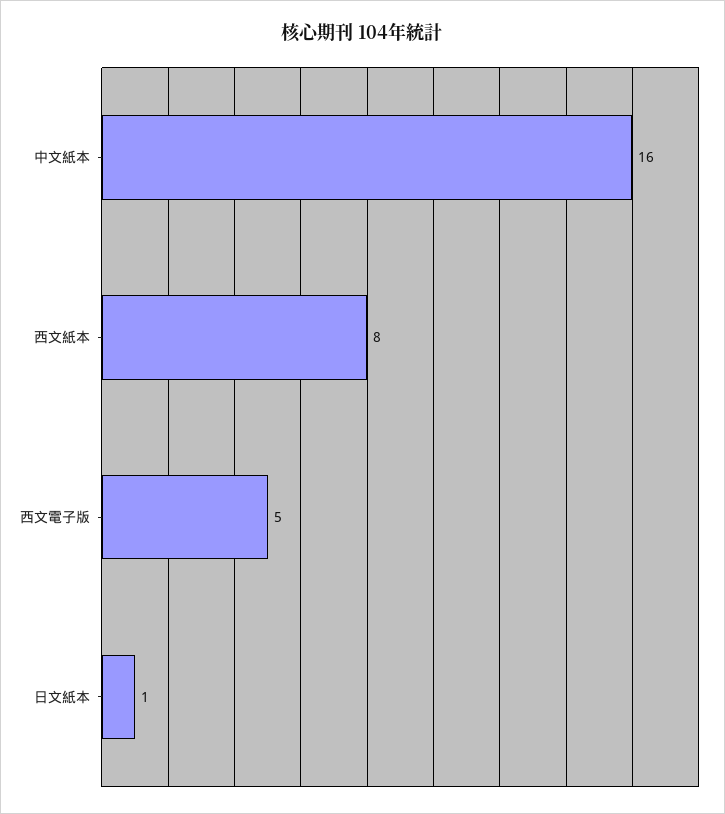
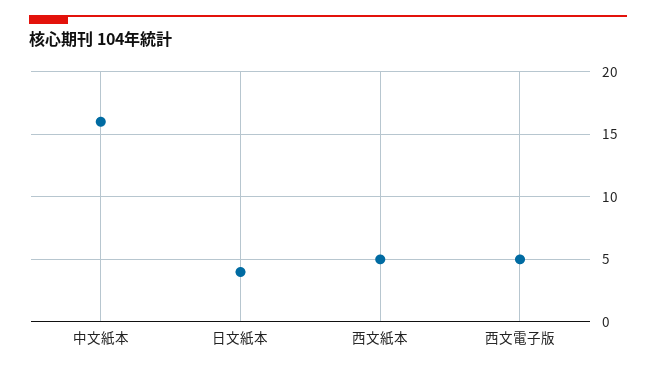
西文紙本: 8 -> 5
日文紙本: 1 -> 4

